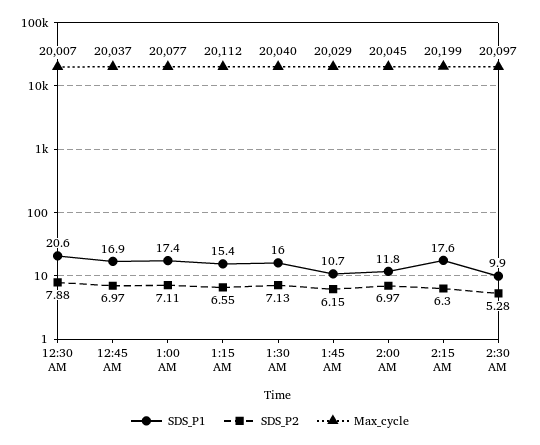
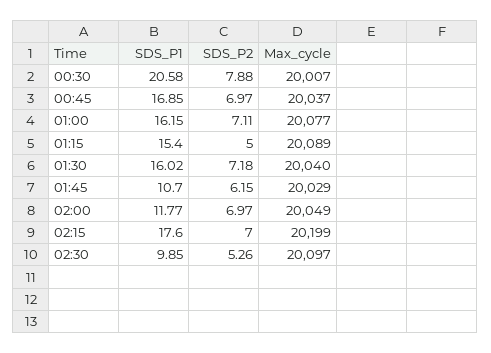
SDS_P1, 1:00 AM: 17.4 -> 16.15
SDS_P2, 1:15 AM: 6.55 -> 5
Max_cycle, 1:15 AM: 20112 -> 20089
SDS_P2, 1:30 AM: 7.13 -> 7.18
Max_cycle, 2:00 AM: 20045 -> 20049
SDS_P2, 2:15 AM: 6.3 -> 7
SDS_P2, 2:30 AM: 5.28 -> 5.26

